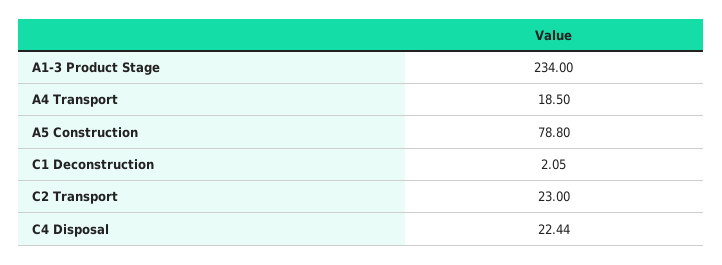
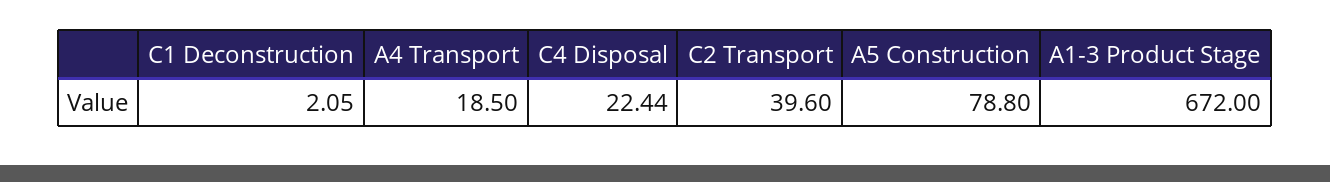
A1-3 Product Stage: 234 -> 672
C2 Transport: 23 -> 39.6

